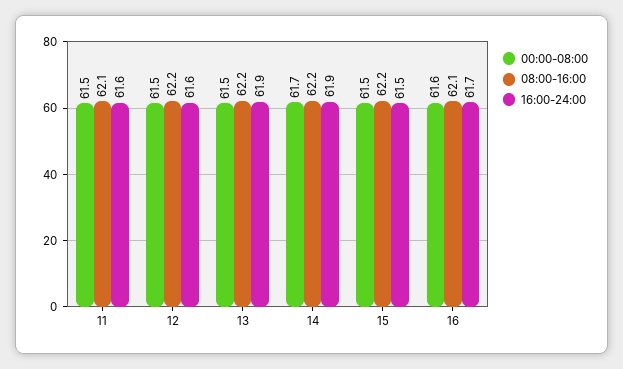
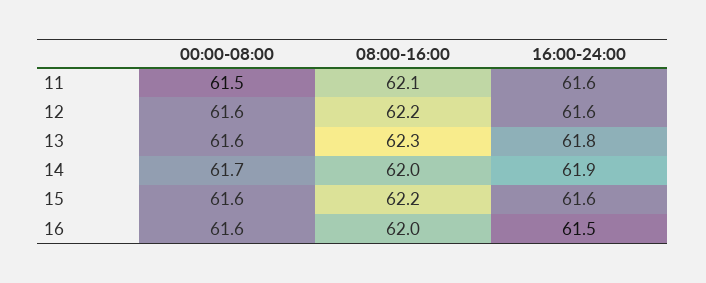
00:00-08:00, 12: 61.5 -> 61.6
00:00-08:00, 13: 61.5 -> 61.6
08:00-16:00, 13: 62.2 -> 62.3
16:00-24:00, 13: 61.9 -> 61.8
08:00-16:00, 14: 62.2 -> 62
00:00-08:00, 15: 61.5 -> 61.6
16:00-24:00, 15: 61.5 -> 61.6
08:00-16:00, 16: 62.1 -> 62
16:00-24:00, 16: 61.7 -> 61.5

